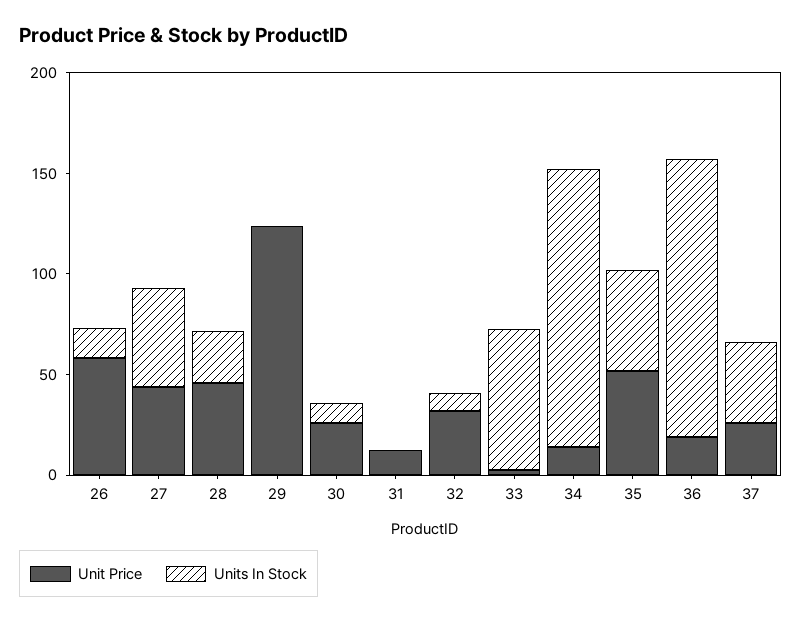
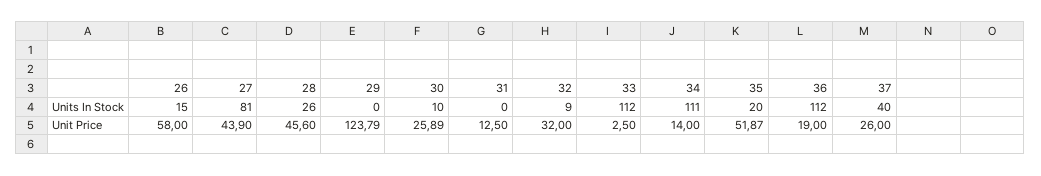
Units In Stock, 27: 50 -> 81
Units In Stock, 33: 70 -> 112
Units In Stock, 34: 140 -> 111
Units In Stock, 35: 50 -> 20
Units In Stock, 36: 140 -> 112

